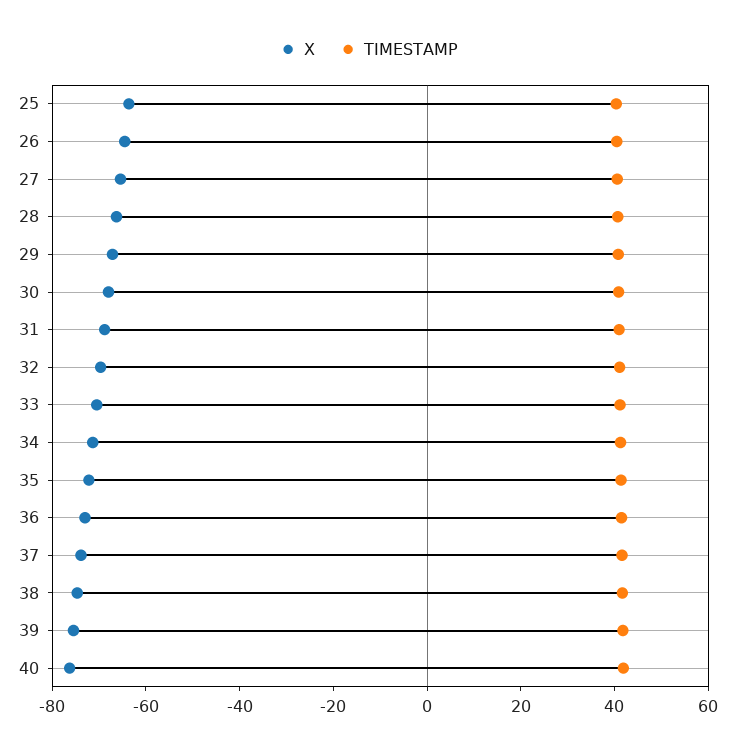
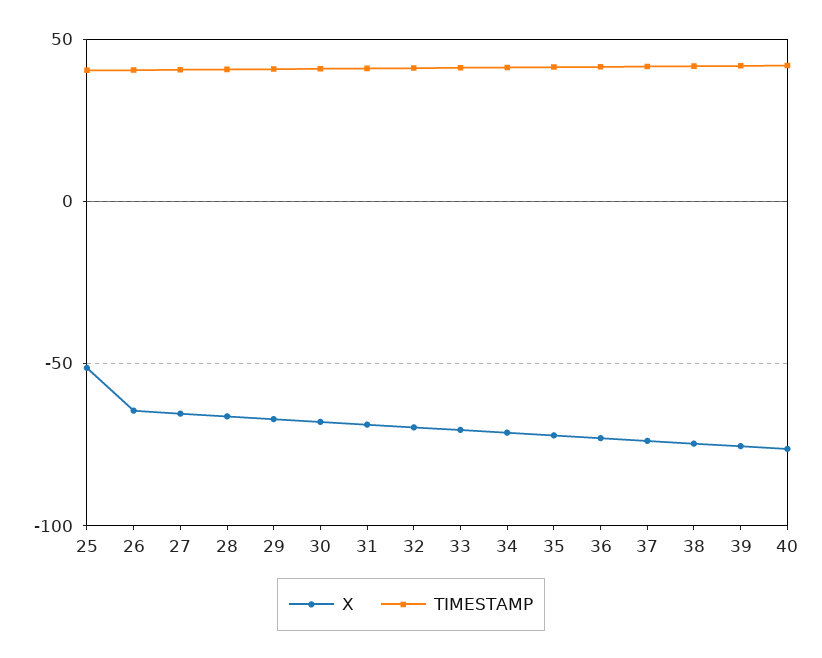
X, 25: -65 -> -50

